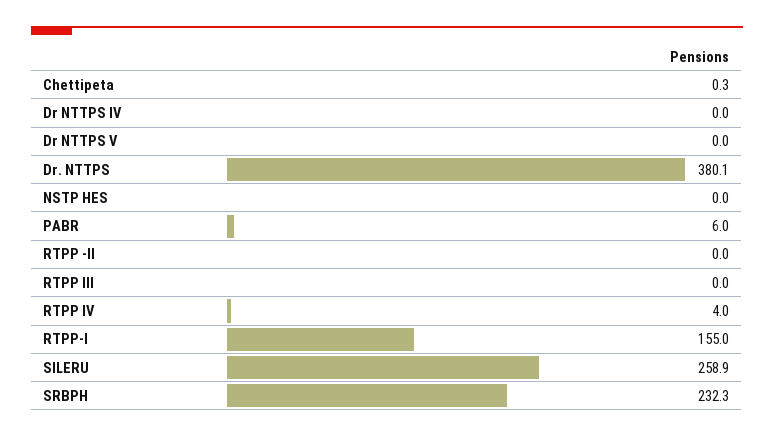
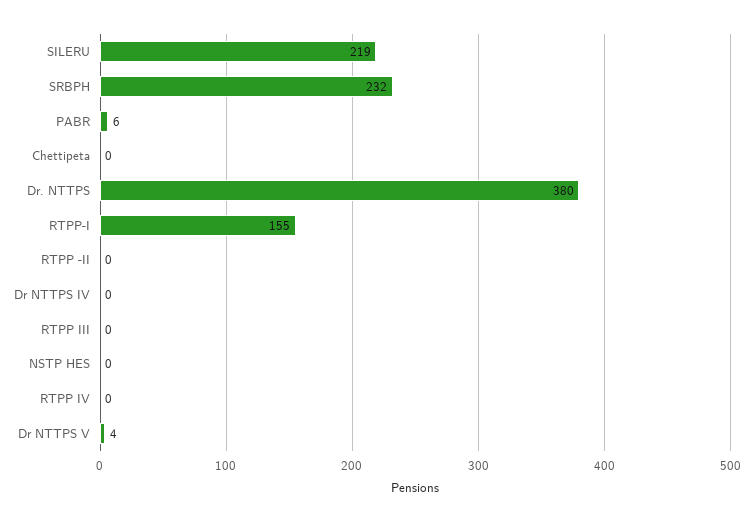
Dr NTTPS V: 0 -> 4
RTPP IV: 4 -> 0
SILERU: 258.9 -> 219

